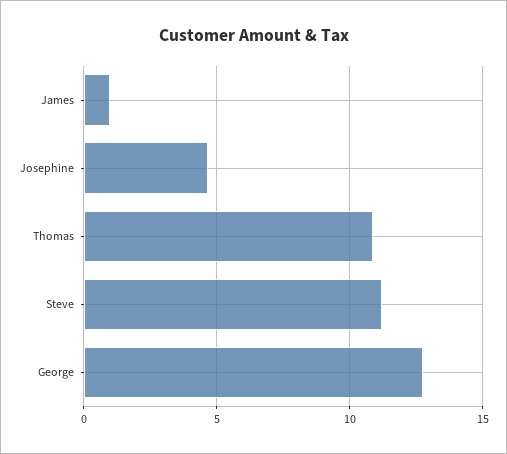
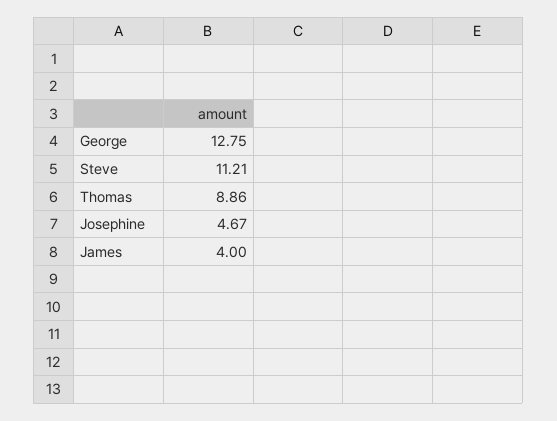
James: 1 -> 4
Thomas: 11 -> 8.86

